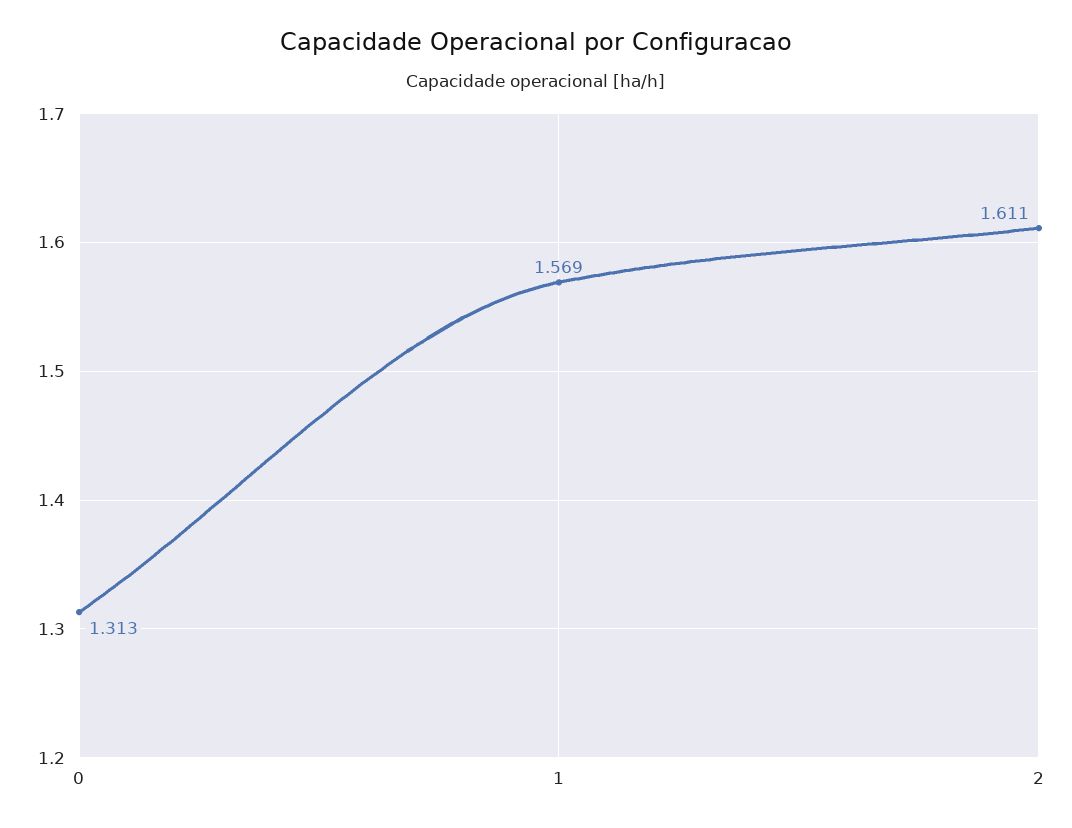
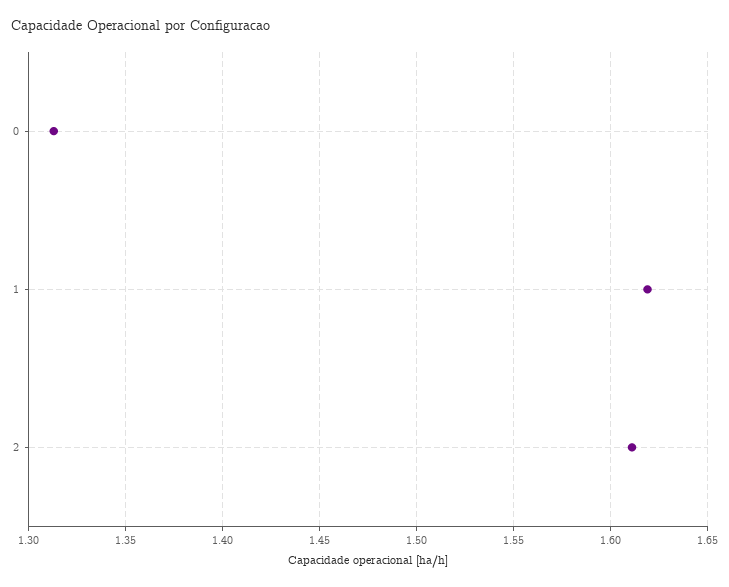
1: 1.569 -> 1.62

